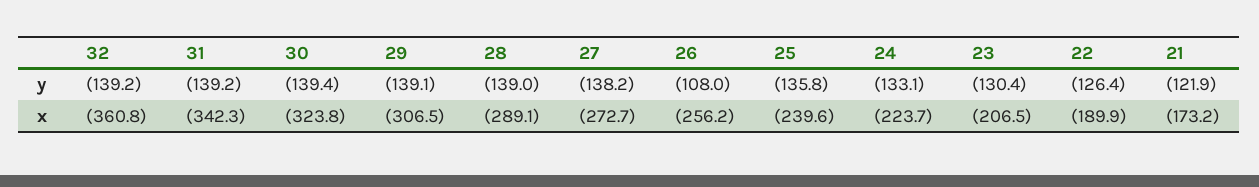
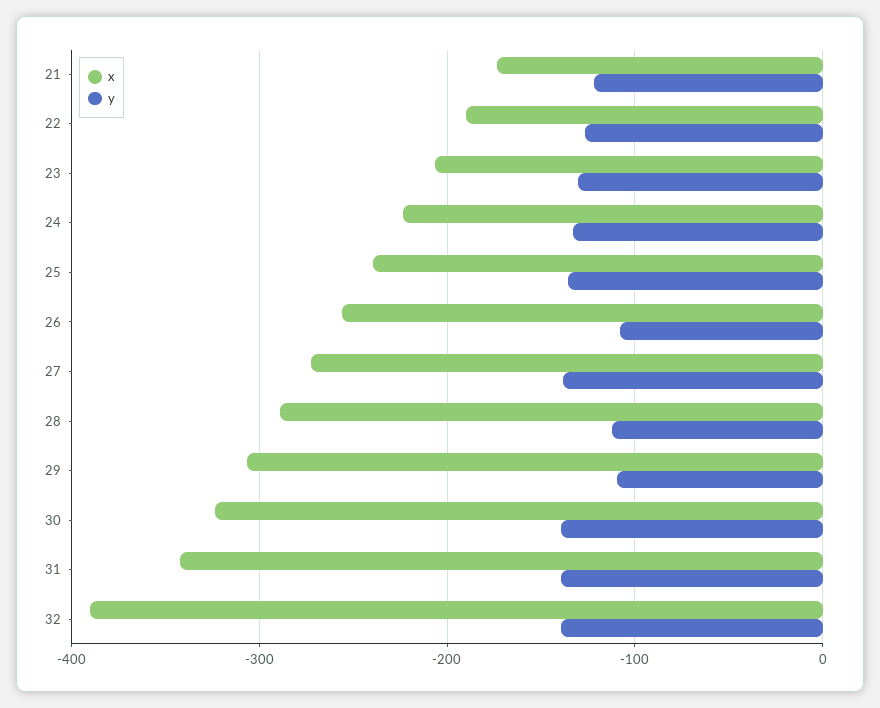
y, 29: -139.1 -> -110
y, 28: -139 -> -110
x, 32: -360.8 -> -390

